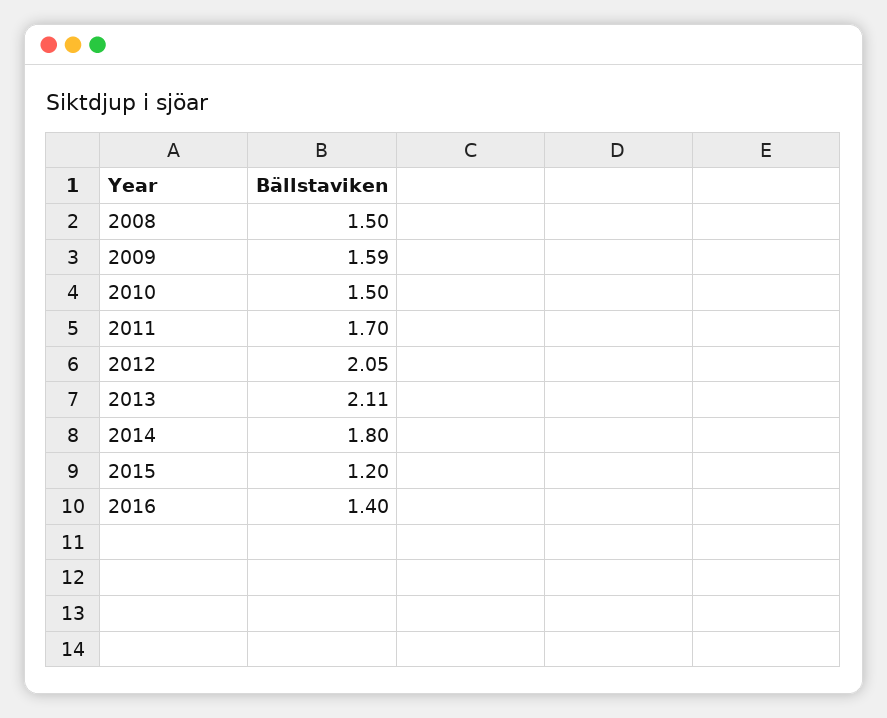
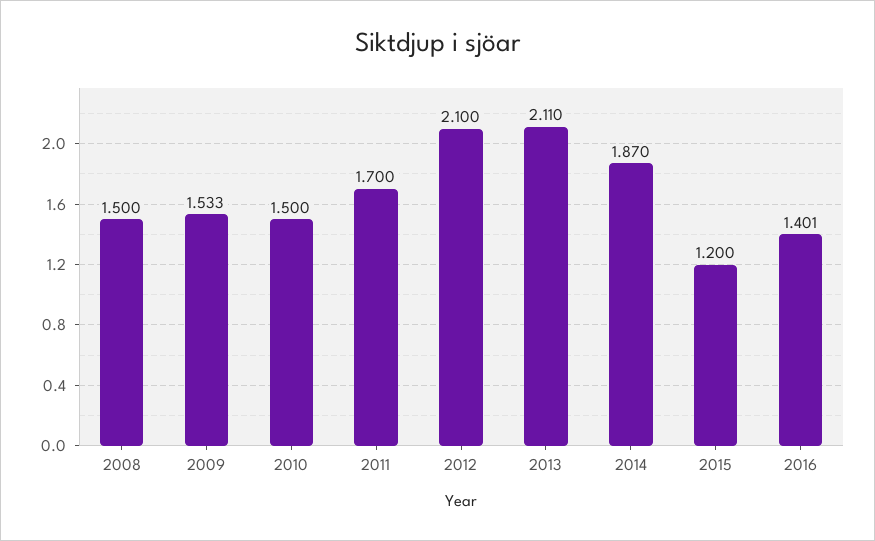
2009: 1.59 -> 1.533
2012: 2.05 -> 2.1
2014: 1.8 -> 1.87
2016: 1.4 -> 1.401

